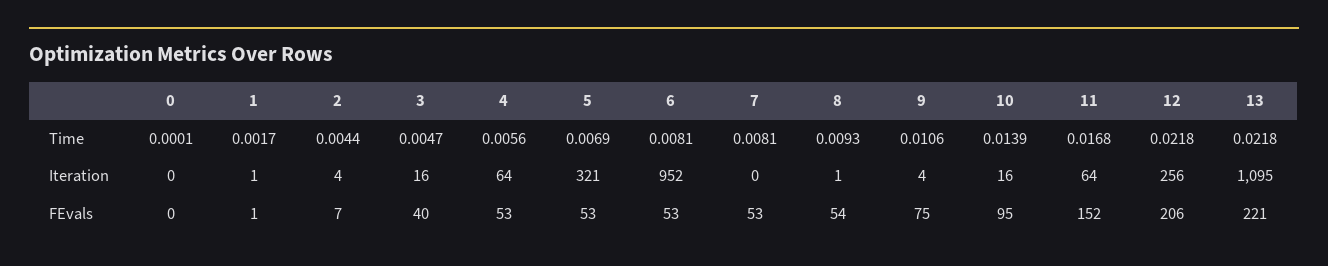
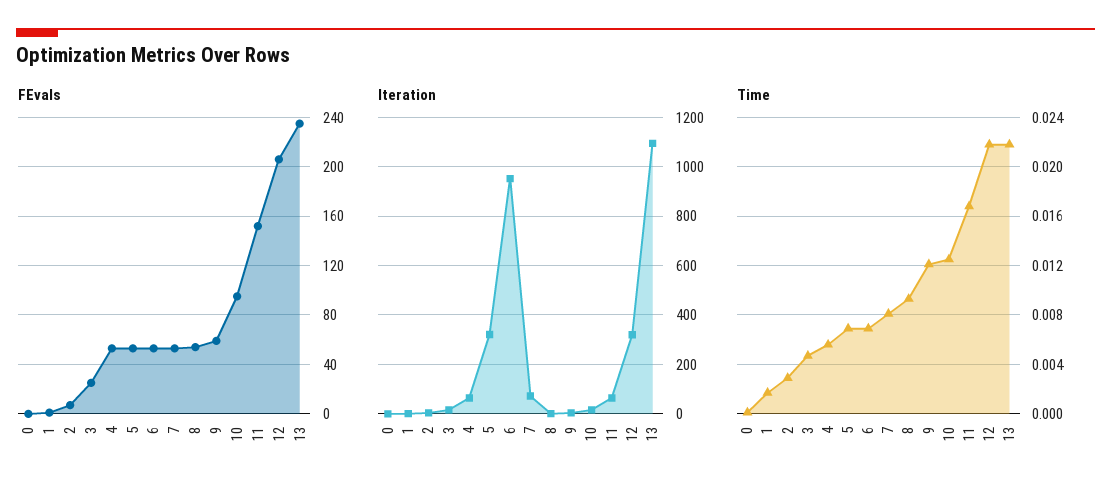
Time, 2: 0.0044 -> 0.003
Time, 6: 0.0081 -> 0.007
Time, 9: 0.0106 -> 0.012
Time, 10: 0.0139 -> 0.0125
Iteration, 7: 0 -> 75
Iteration, 12: 256 -> 325
FEvals, 3: 40 -> 25
FEvals, 9: 75 -> 60
FEvals, 13: 221 -> 235

